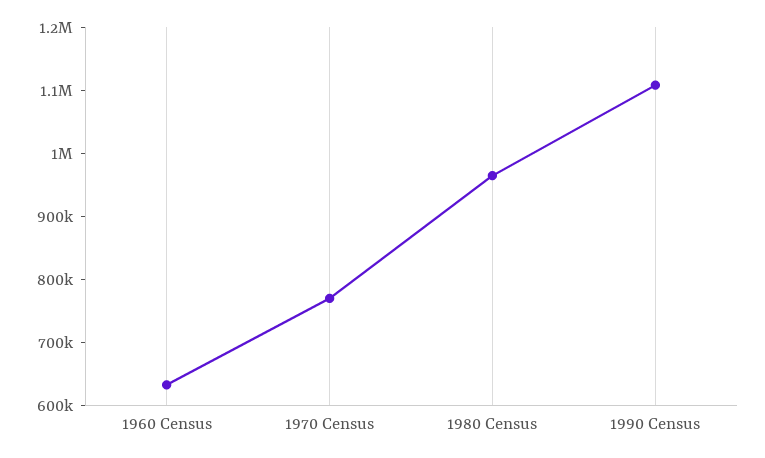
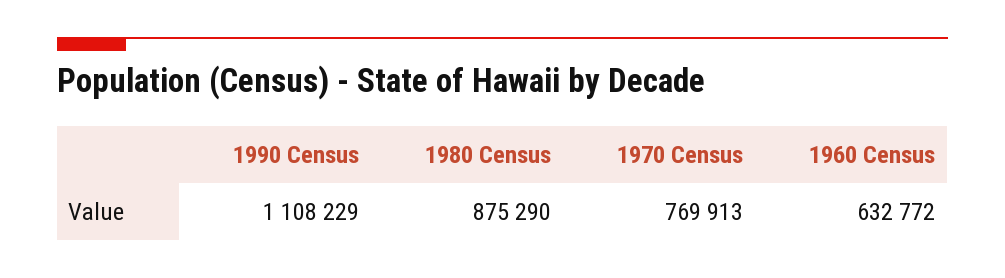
1980 Census: 960000 -> 875290

